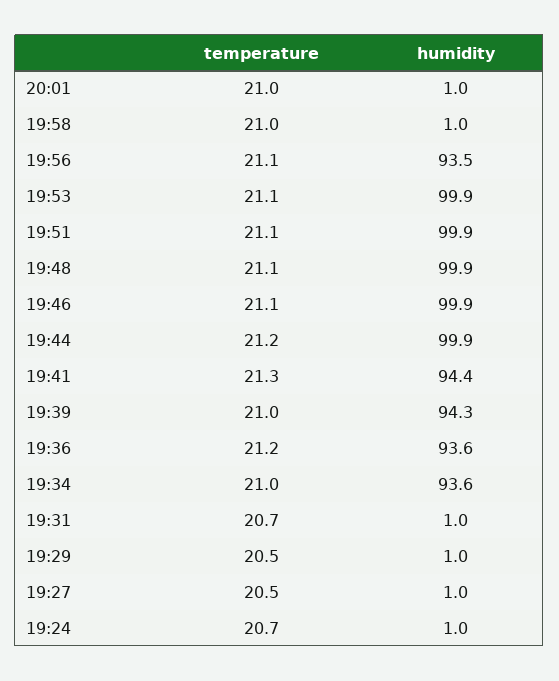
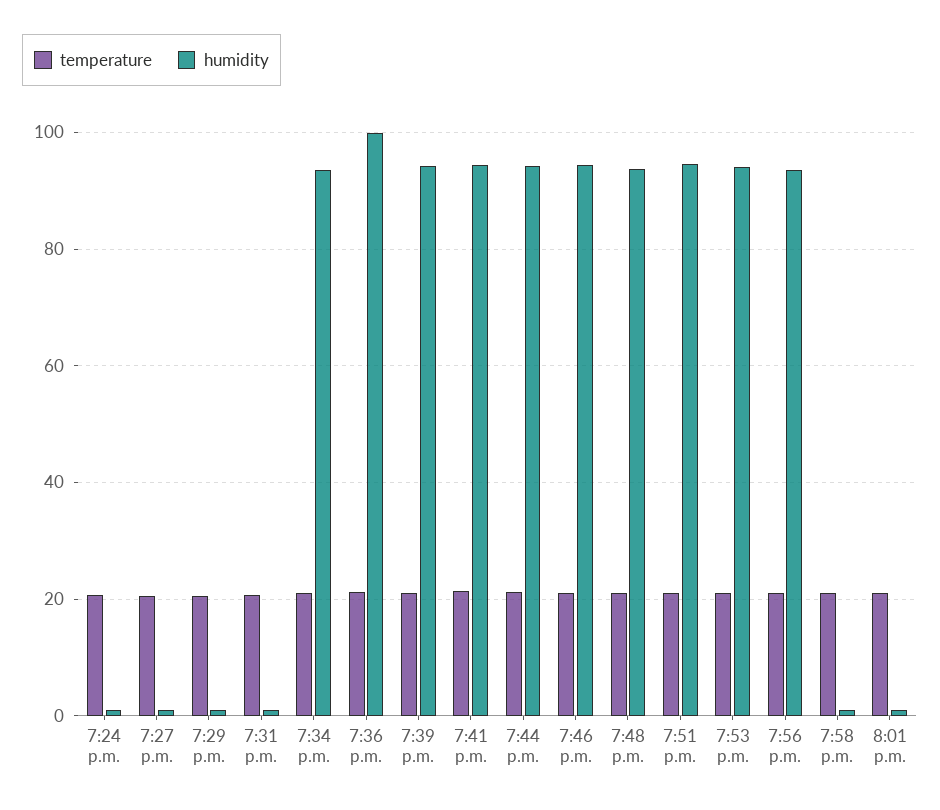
humidity, 19:53: 99.9 -> 94
humidity, 19:51: 99.9 -> 94
humidity, 19:48: 99.9 -> 94
humidity, 19:46: 99.9 -> 94
humidity, 19:44: 99.9 -> 94
humidity, 19:36: 93.6 -> 100

